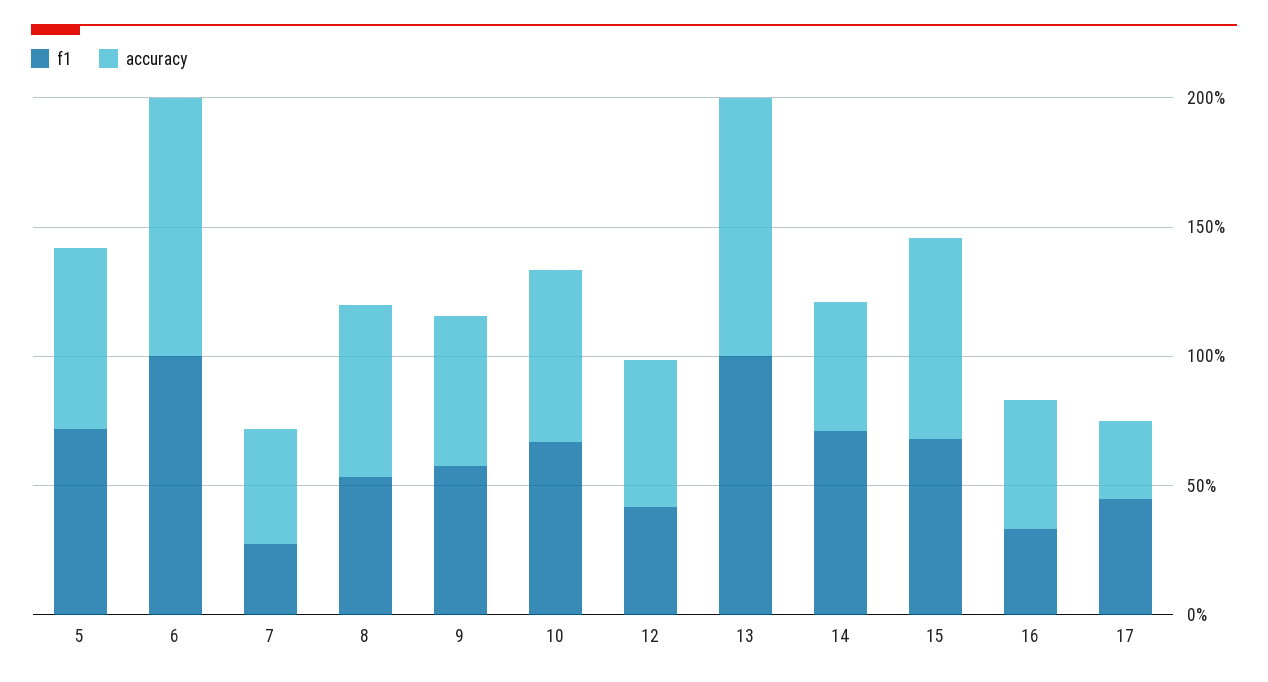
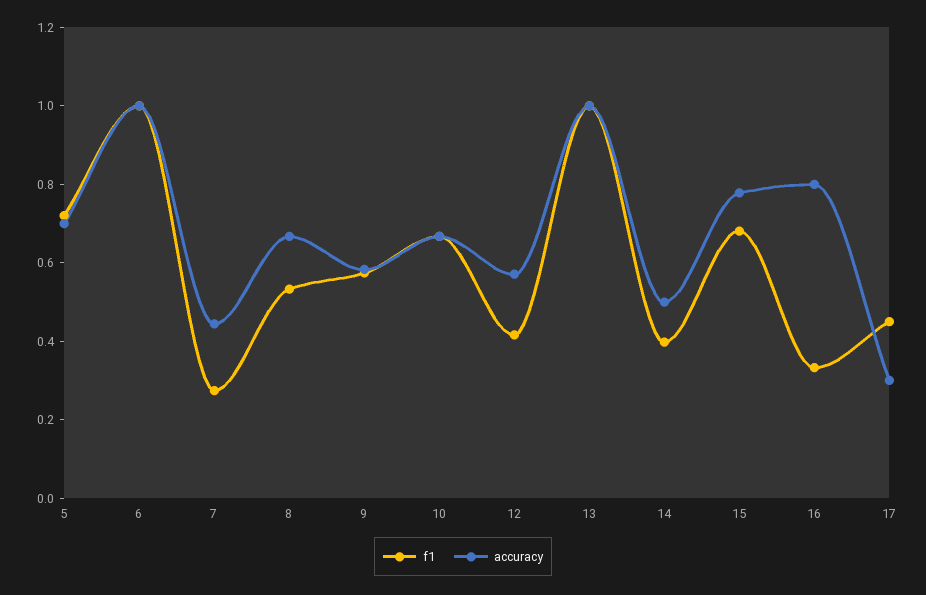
f1, 14: 0.7 -> 0.4
accuracy, 16: 0.5 -> 0.8

